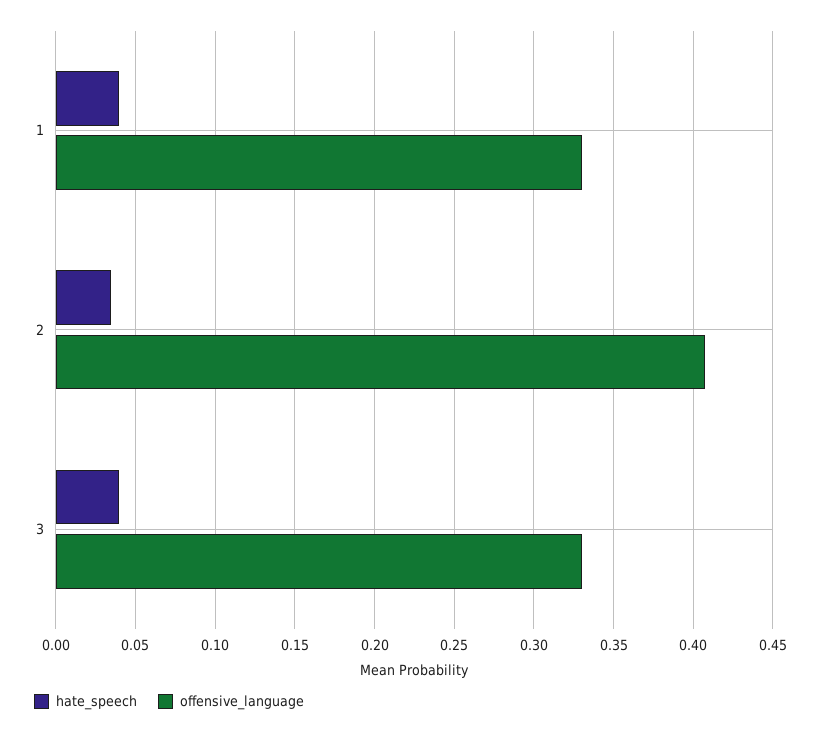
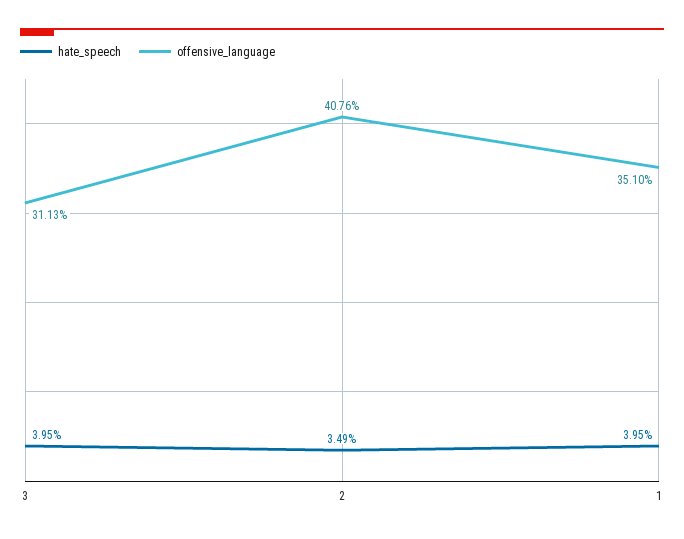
offensive_language, 1: 0.33 -> 0.351
offensive_language, 3: 0.33 -> 0.3113

